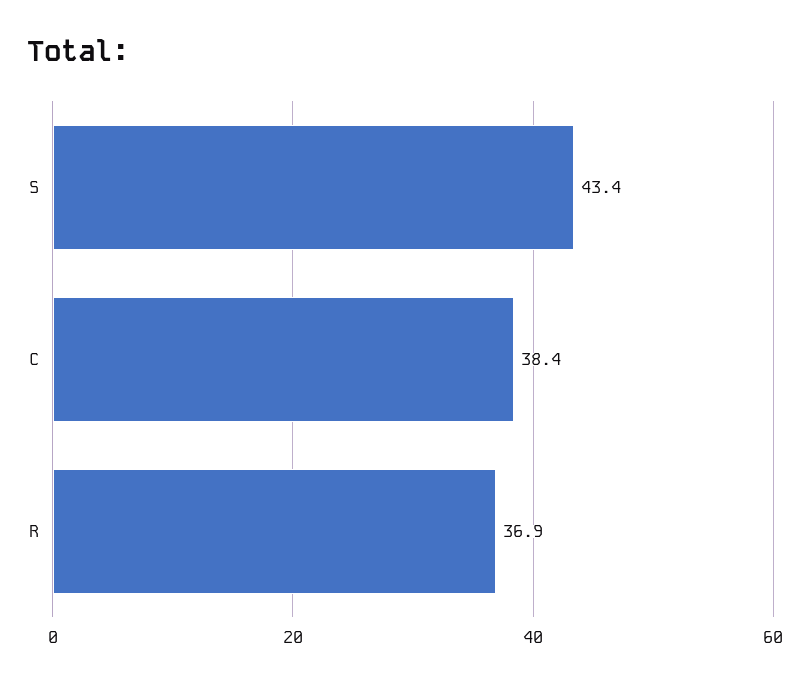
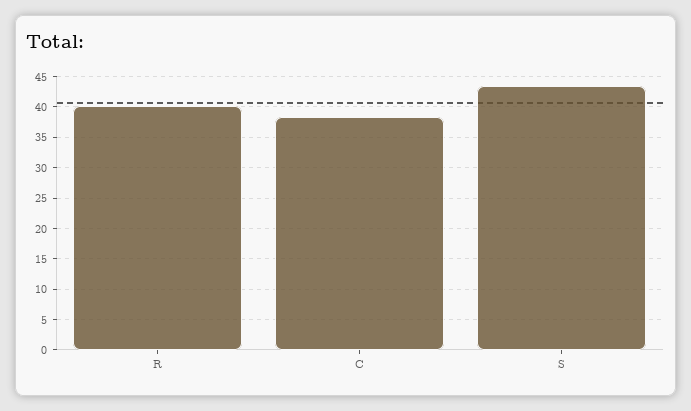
R: 36.9 -> 40

